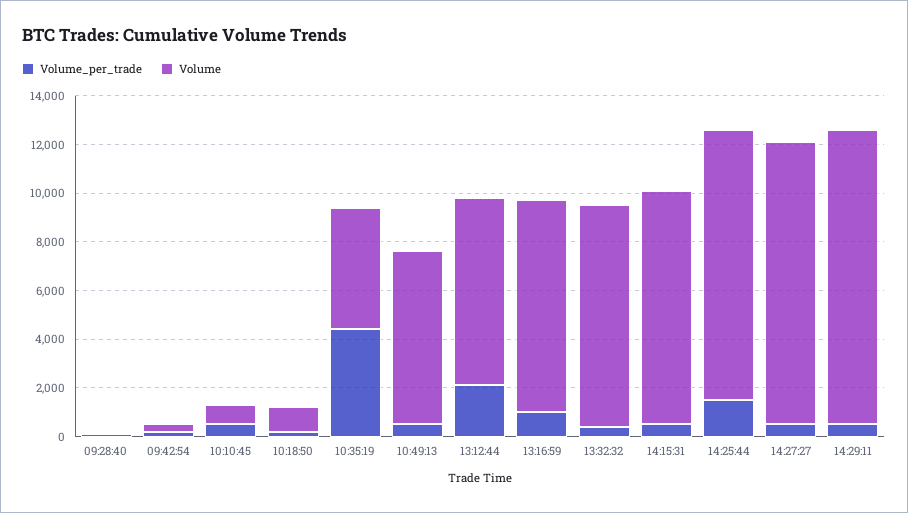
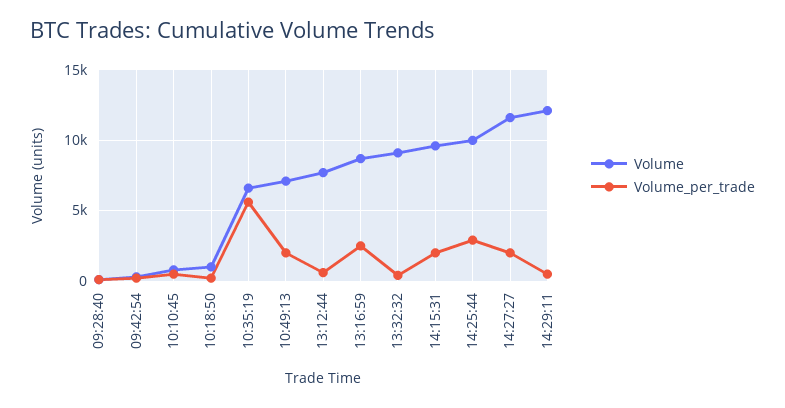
Volume_per_trade, 10:35:19: 4500 -> 5500
Volume, 10:35:19: 5000 -> 6500
Volume_per_trade, 10:49:13: 500 -> 2000
Volume_per_trade, 13:12:44: 2000 -> 500
Volume_per_trade, 13:16:59: 1000 -> 2500
Volume_per_trade, 14:15:31: 500 -> 2000
Volume_per_trade, 14:25:44: 1500 -> 3000
Volume, 14:25:44: 11000 -> 10000
Volume_per_trade, 14:27:27: 500 -> 2000

